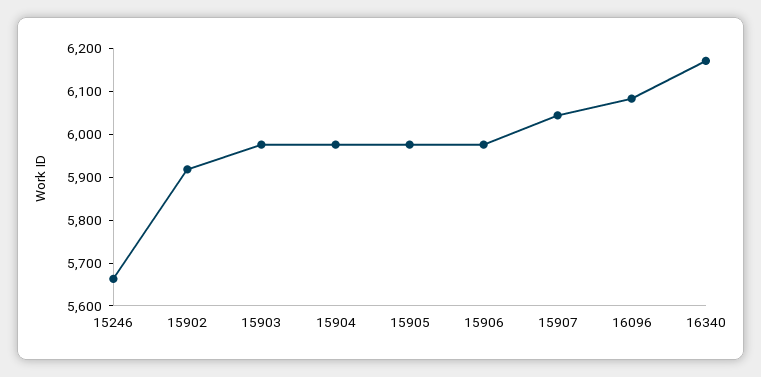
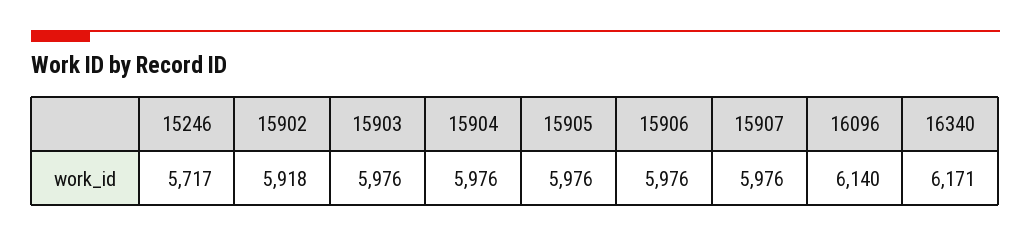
15246: 5660 -> 5717
15907: 6040 -> 5976
16096: 6080 -> 6140

